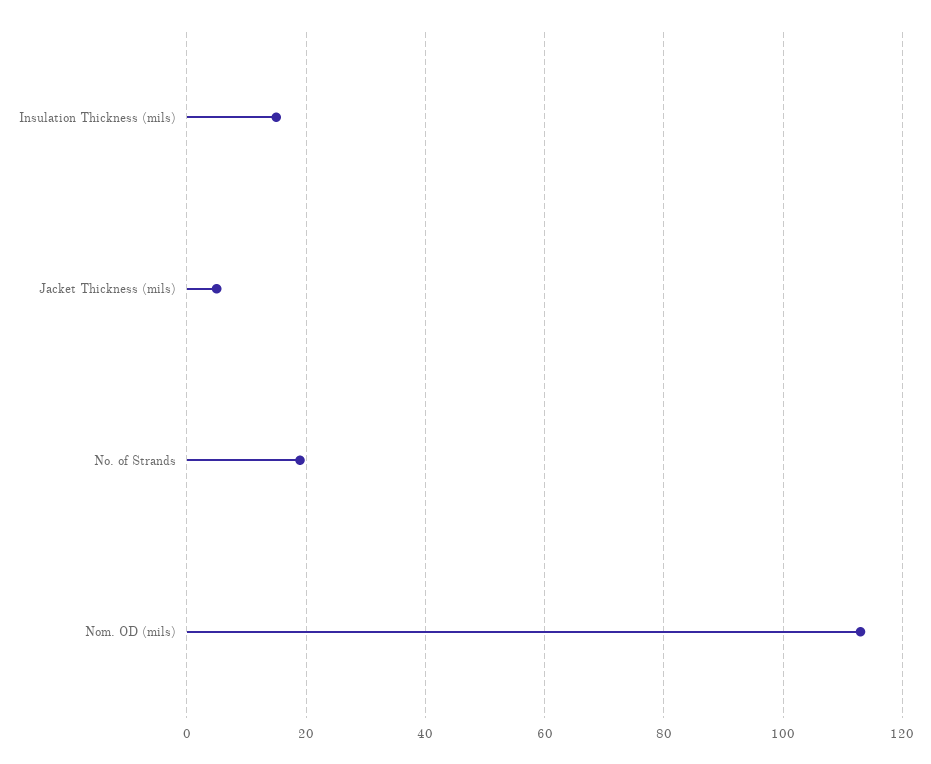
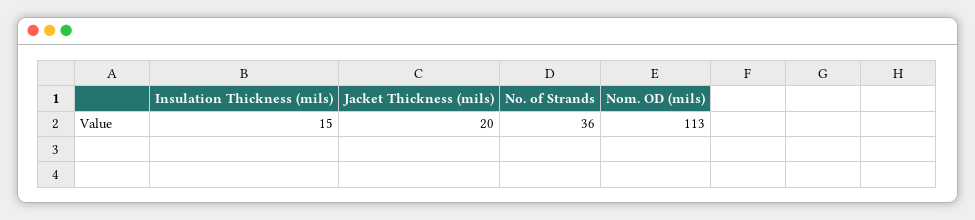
Jacket Thickness (mils): 5 -> 20
No. of Strands: 20 -> 36

